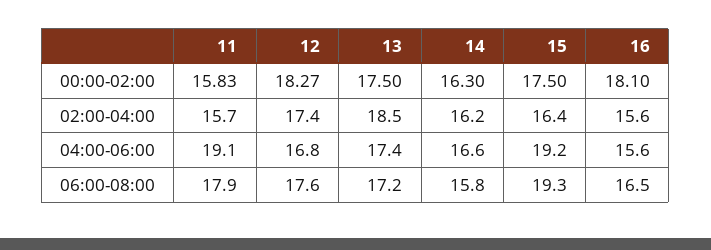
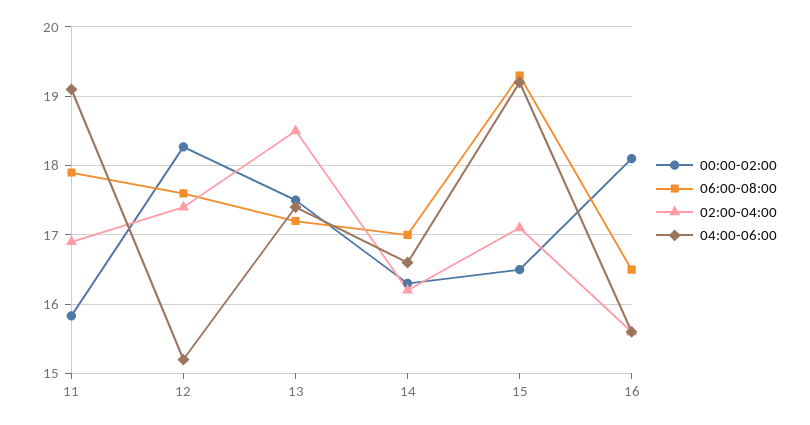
00:00-02:00, 15: 17.5 -> 16.5
02:00-04:00, 11: 15.7 -> 16.9
02:00-04:00, 15: 16.4 -> 17.1
04:00-06:00, 12: 16.8 -> 15.2
06:00-08:00, 14: 15.8 -> 17

